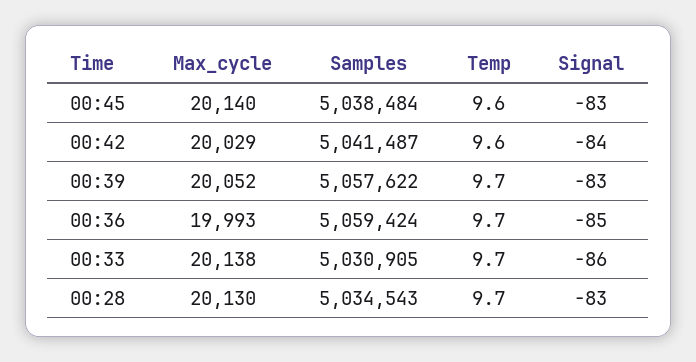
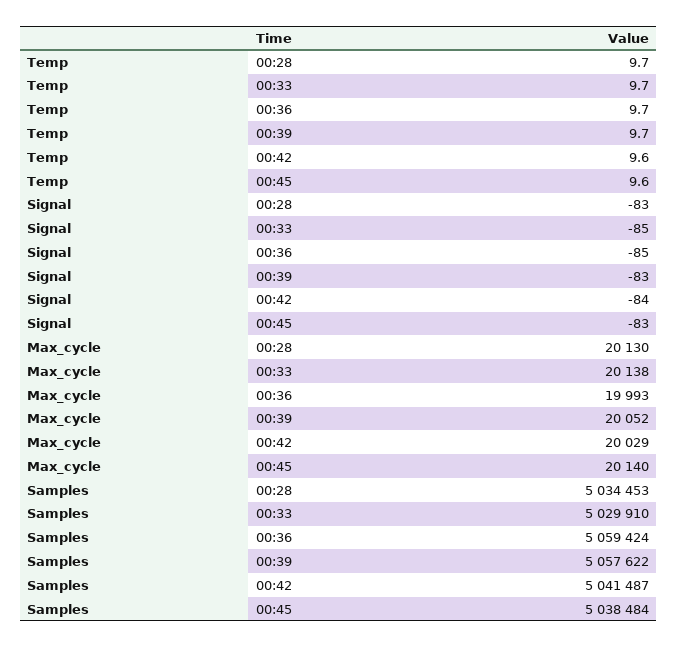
Samples, 00:33: 5030905 -> 5029910
Signal, 00:33: -86 -> -85
Samples, 00:28: 5034543 -> 5034453

